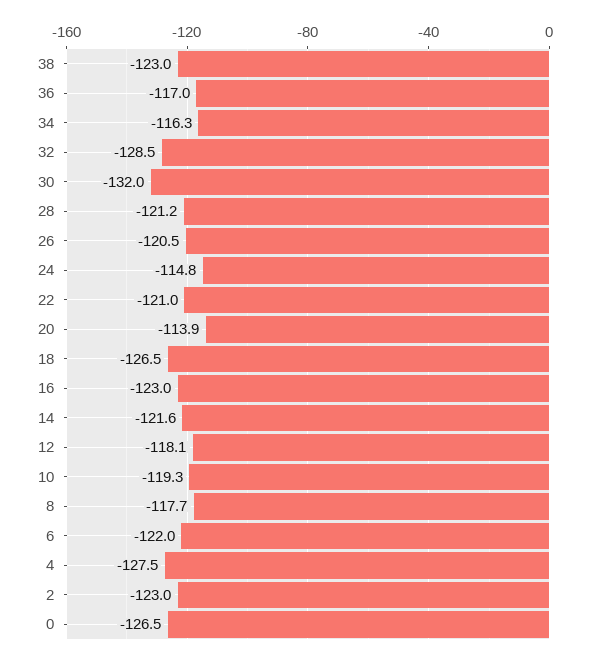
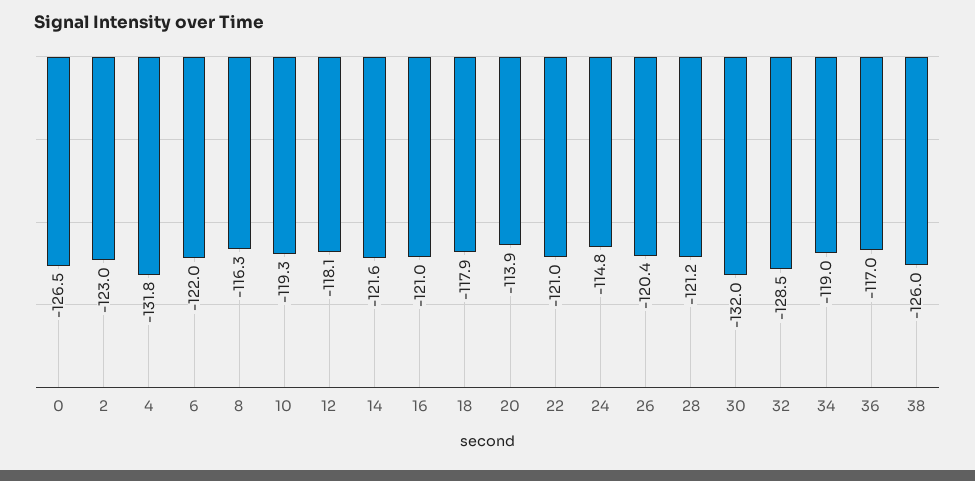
38: -123 -> -126
34: -116.3 -> -119
26: -120.5 -> -120.4
18: -126.5 -> -117.9
16: -123 -> -121
8: -117.7 -> -116.3
4: -127.5 -> -131.8

